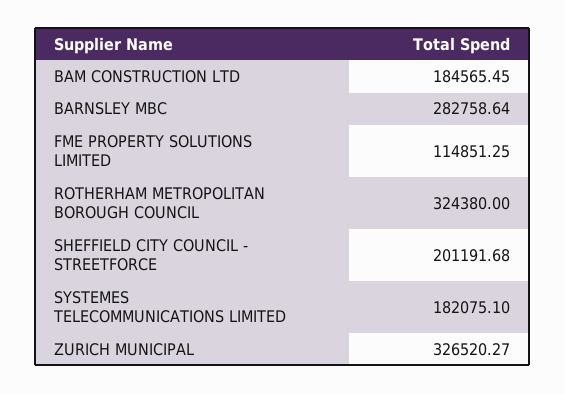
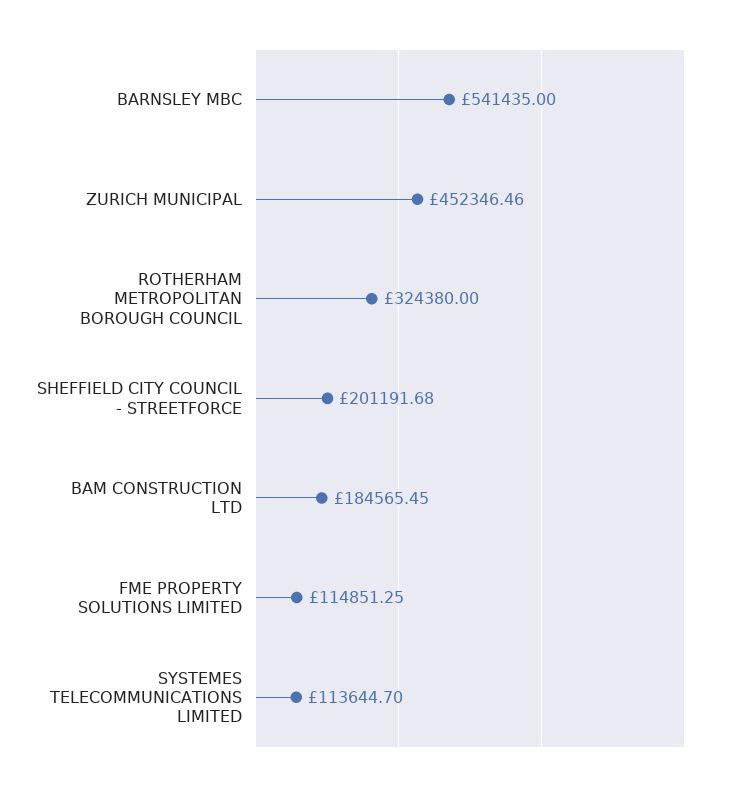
BARNSLEY MBC: 282758.64 -> 541435
SYSTEMES TELECOMMUNICATIONS LIMITED: 182075.1 -> 113644.7
ZURICH MUNICIPAL: 326520.27 -> 452346.46

